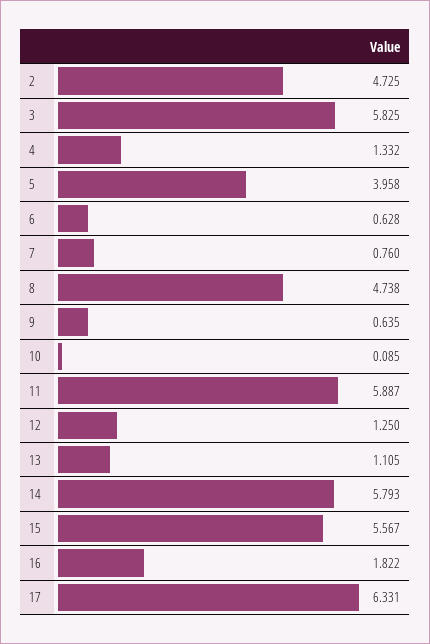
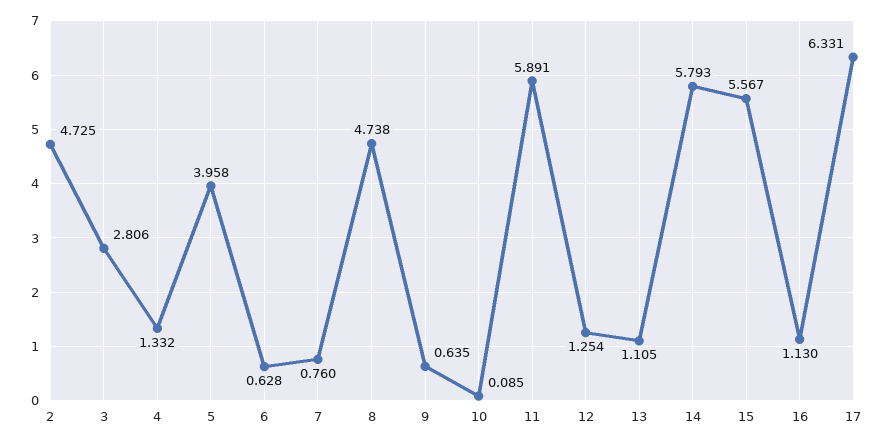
3: 5.825 -> 2.806
11: 5.887 -> 5.891
12: 1.25 -> 1.254
16: 1.822 -> 1.13

